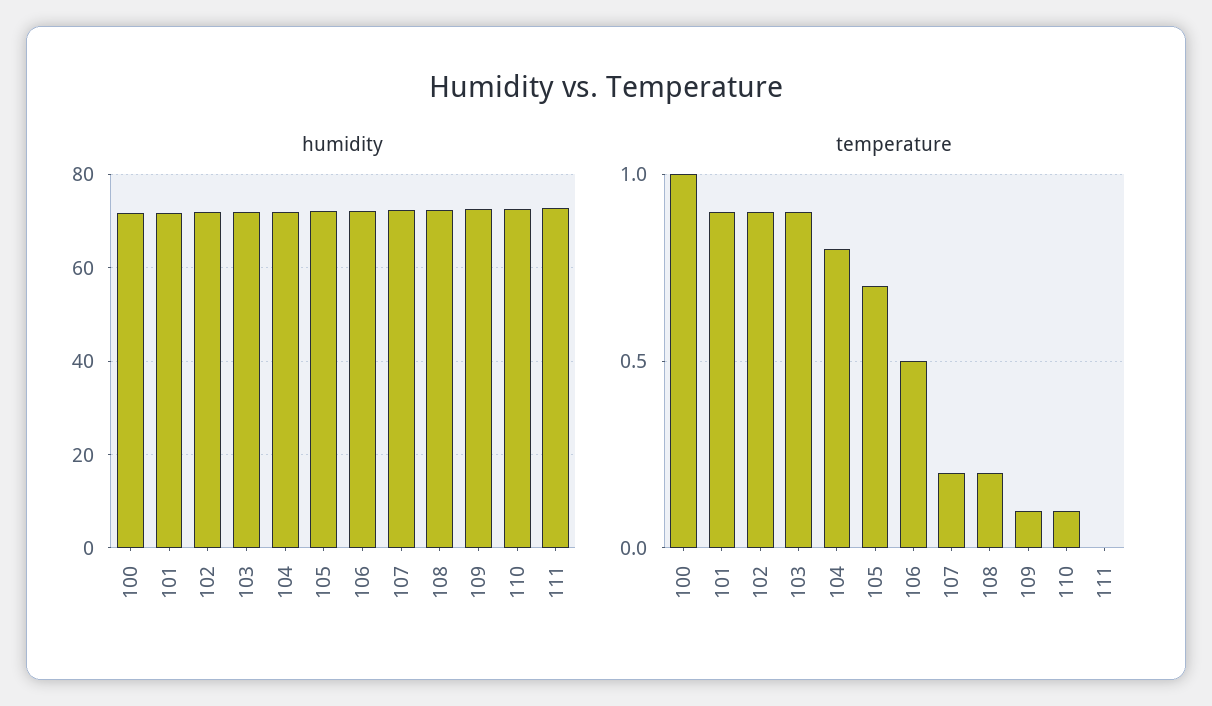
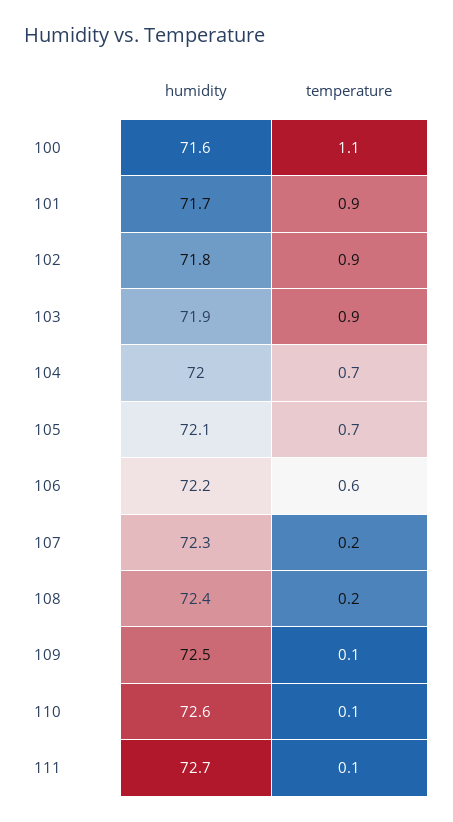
temperature, 100: 1 -> 1.1
temperature, 104: 0.8 -> 0.7
temperature, 106: 0.5 -> 0.6
temperature, 111: 0 -> 0.1

